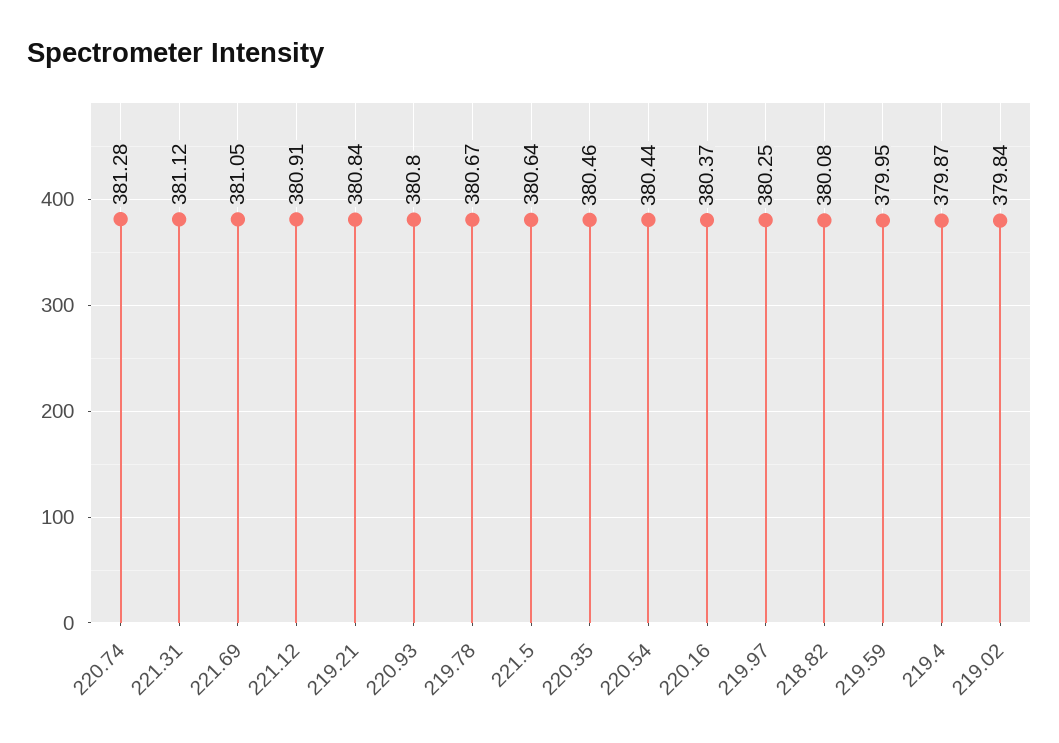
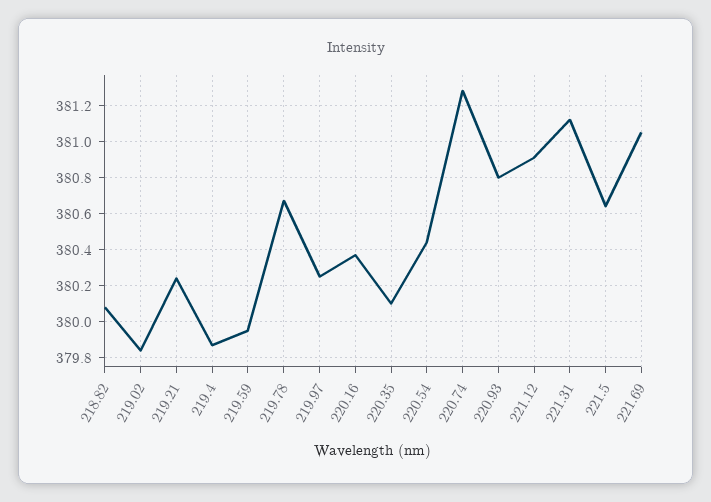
219.21: 380.84 -> 380.25
220.35: 380.46 -> 380.1

